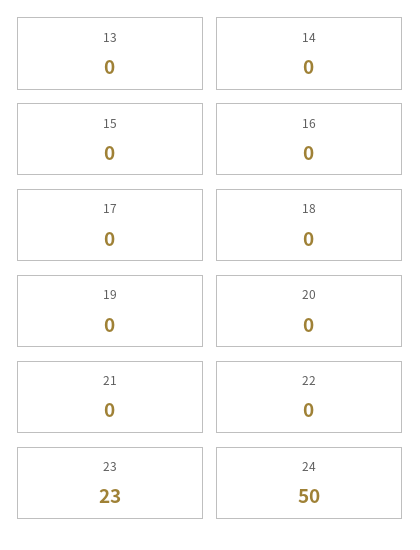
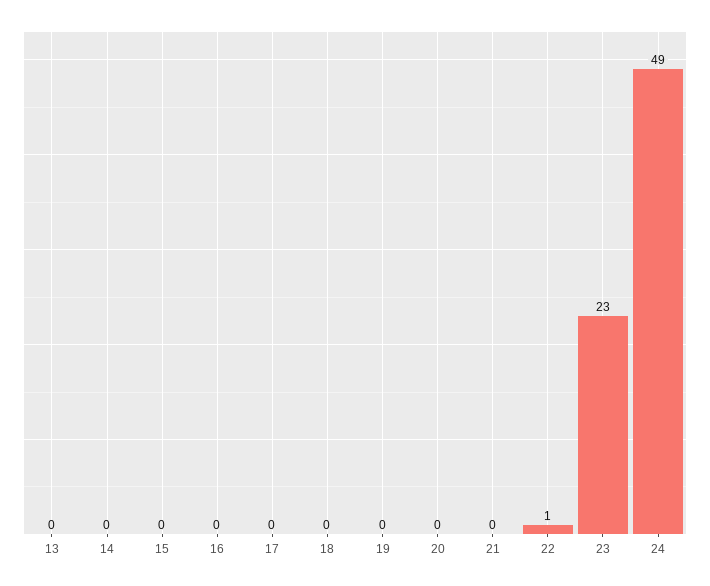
22: 0 -> 1
24: 50 -> 49

